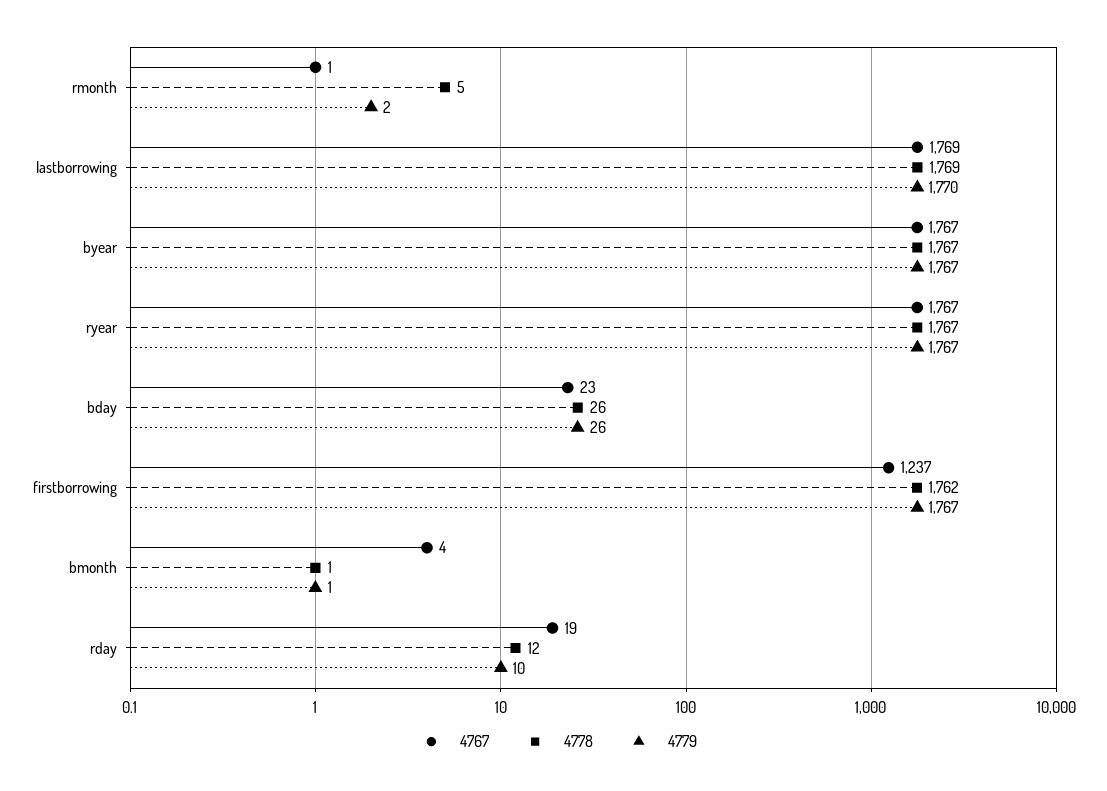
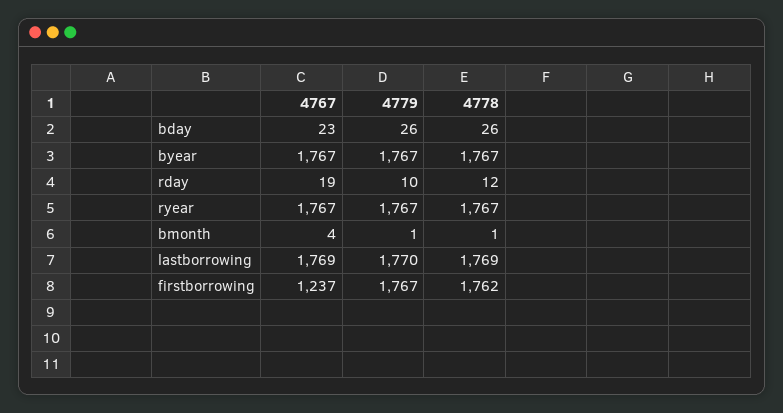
4767, rmonth: 1 -> none
4778, rmonth: 5 -> none
4779, rmonth: 2 -> none

